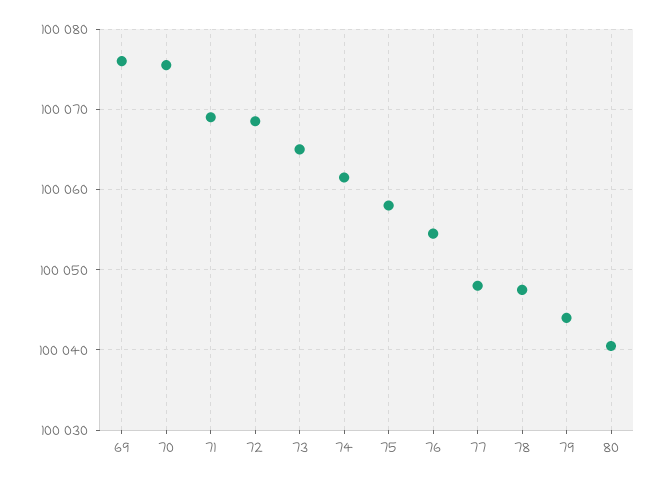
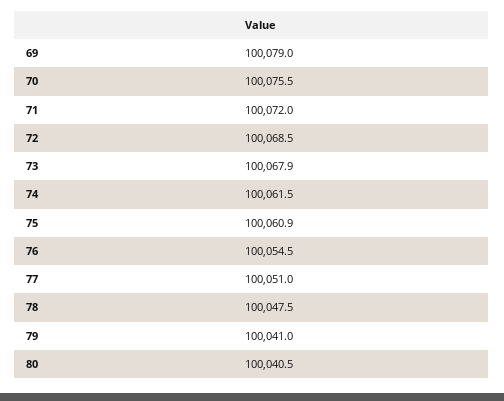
69: 100076 -> 100079
71: 100069 -> 100072
73: 100065 -> 100067.9
75: 100058 -> 100060.9
77: 100048 -> 100051
79: 100044 -> 100041

